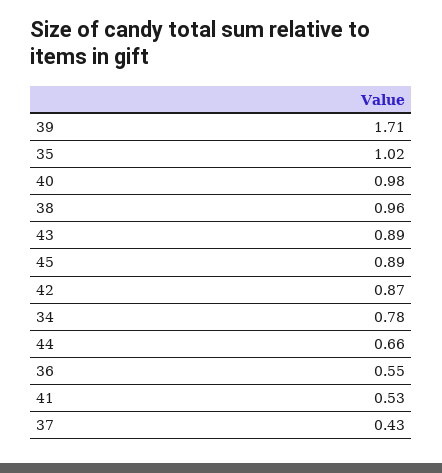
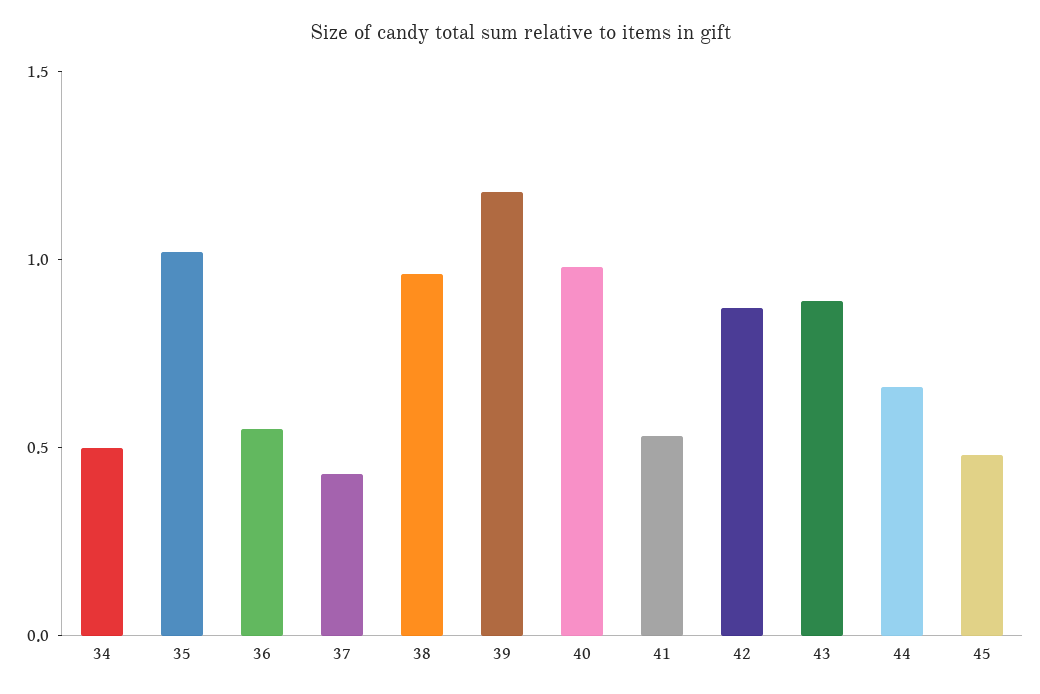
39: 1.71 -> 1.2
45: 0.89 -> 0.5
34: 0.78 -> 0.5

